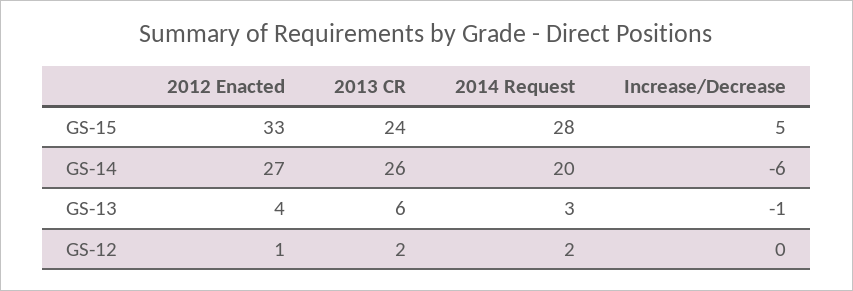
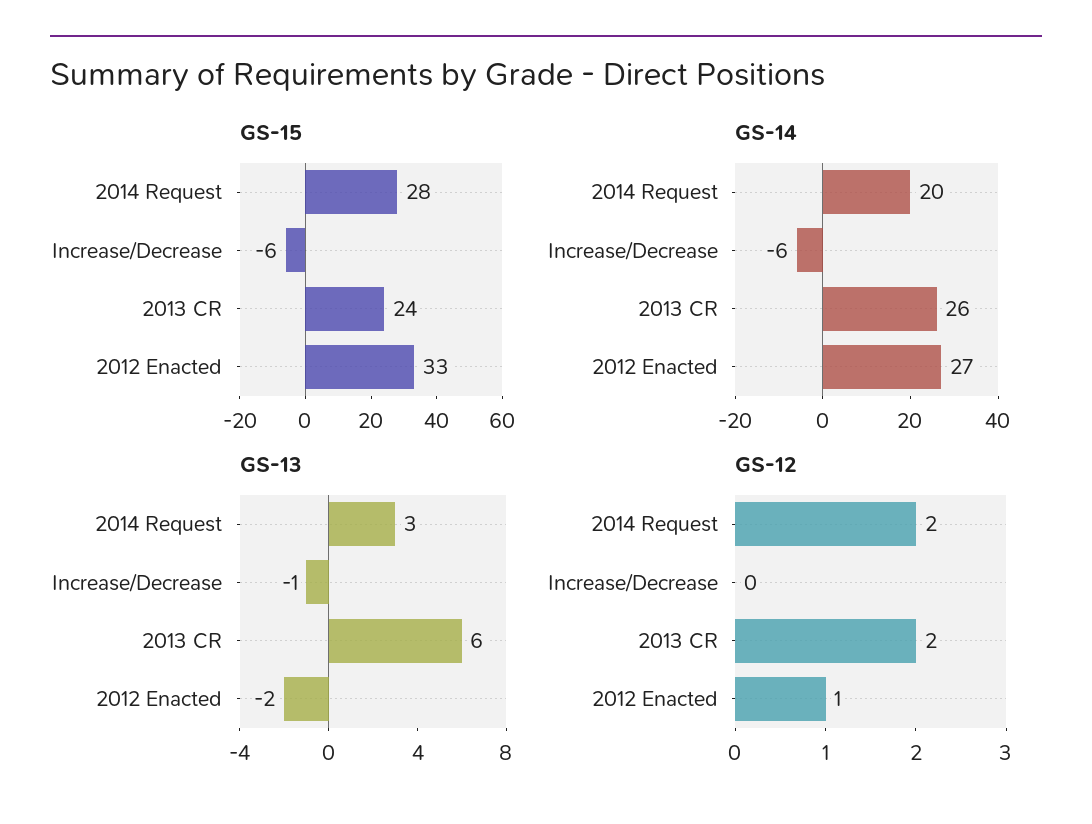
GS-15, Increase/Decrease: 5 -> -6
GS-13, 2012 Enacted: 4 -> -2

